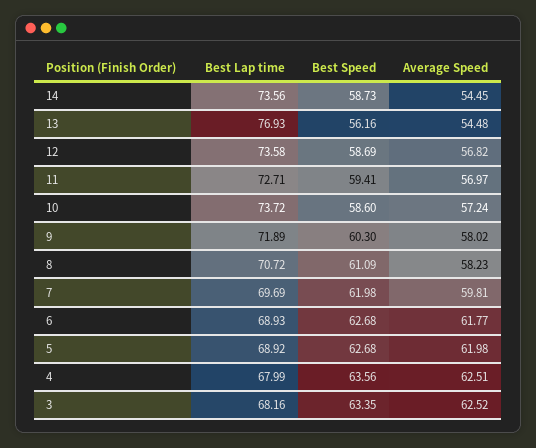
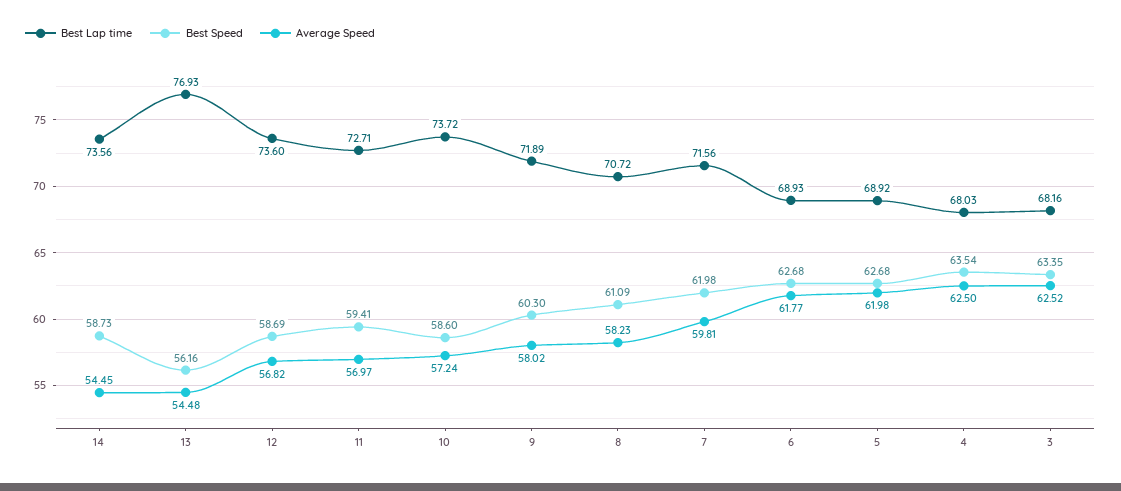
Best Lap time, 12: 73.58 -> 73.6
Best Lap time, 7: 69.69 -> 71.56
Best Lap time, 4: 67.99 -> 68.03
Best Speed, 4: 63.56 -> 63.54
Average Speed, 4: 62.51 -> 62.5

